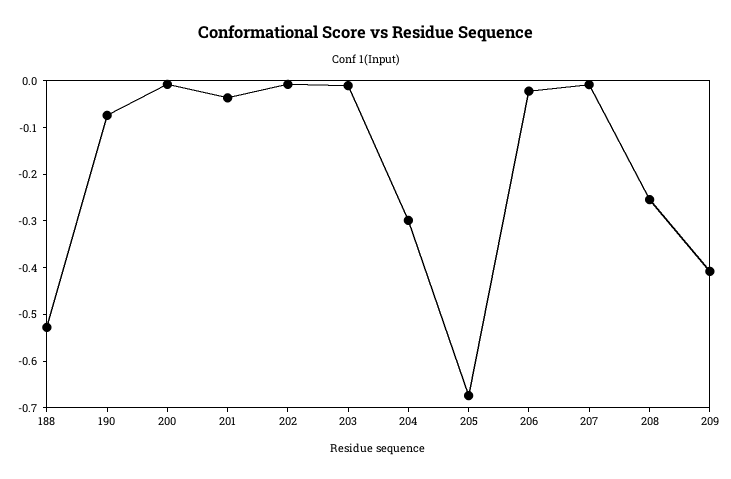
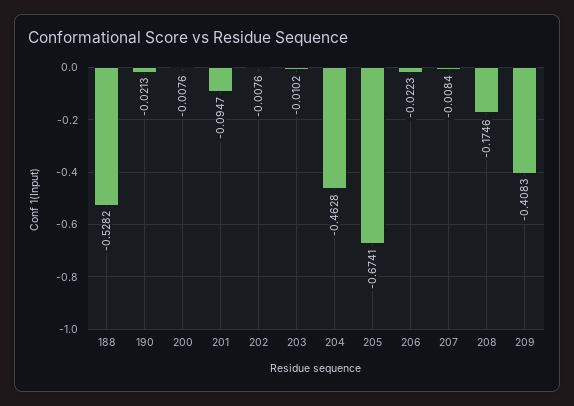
190: -0.08 -> -0.0213
201: -0.04 -> -0.0947
204: -0.3 -> -0.4628
208: -0.26 -> -0.1746

